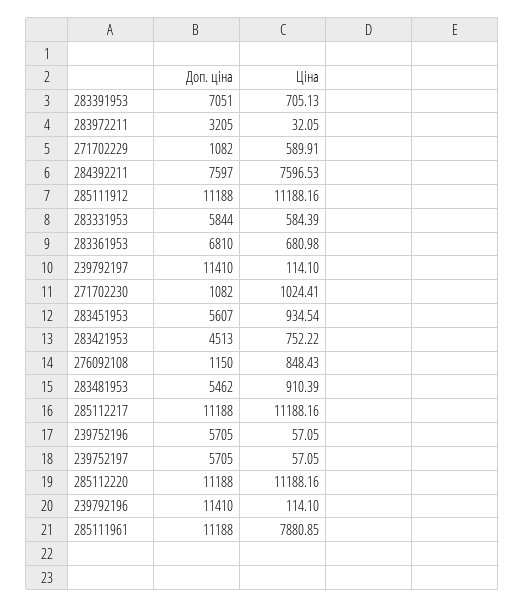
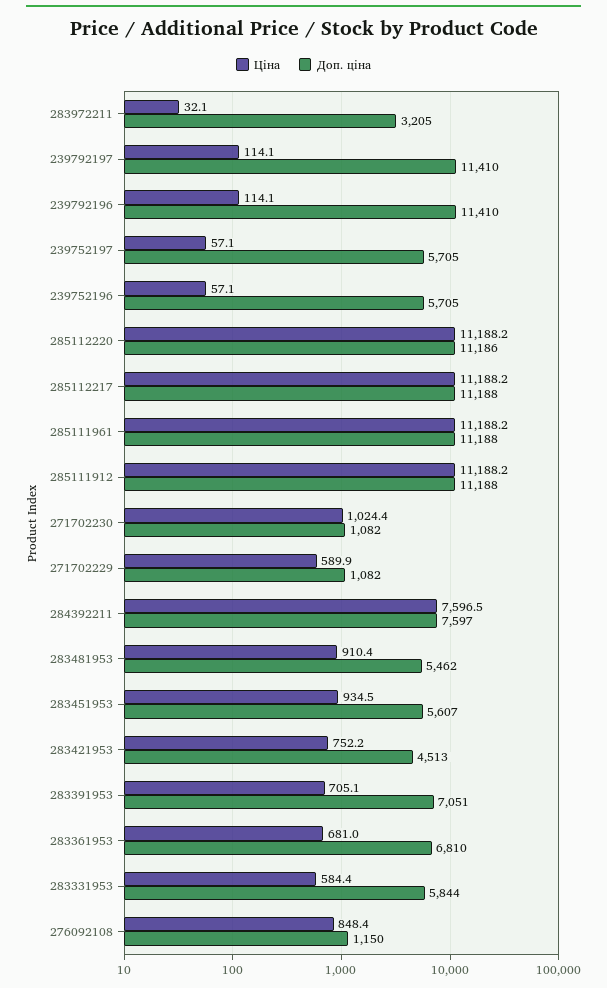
Доп. ціна, 285112220: 11188 -> 11186
Ціна, 285111961: 7880.85 -> 11188.2

